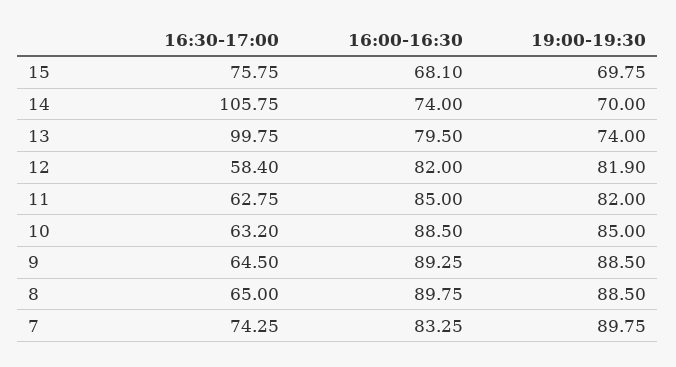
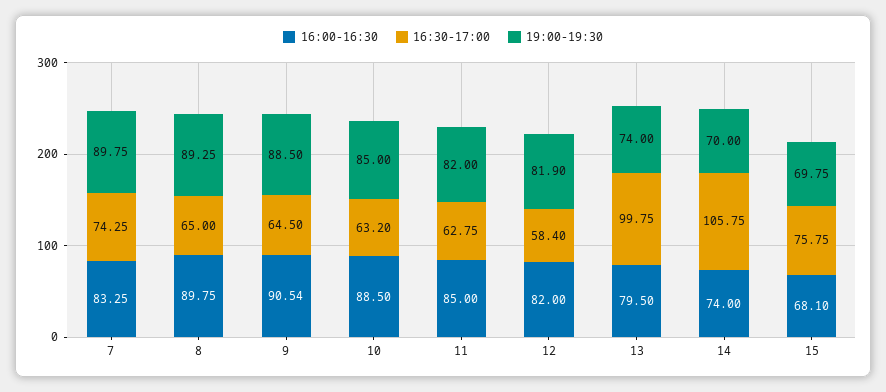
16:00-16:30, 9: 89.25 -> 90.54
19:00-19:30, 8: 88.5 -> 89.25

